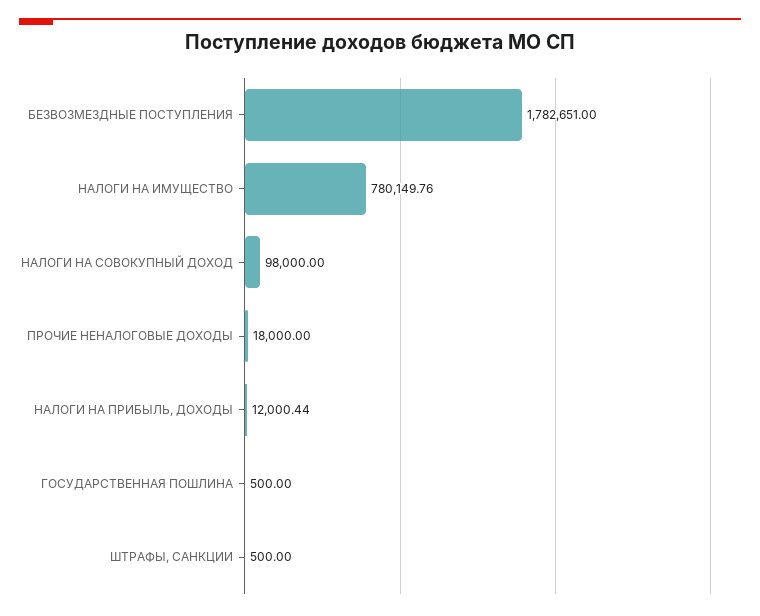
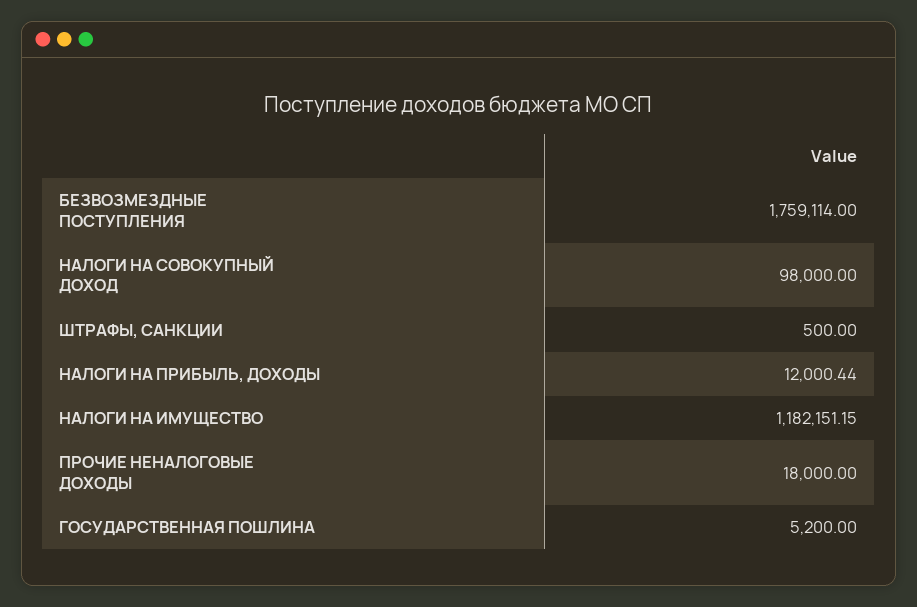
БЕЗВОЗМЕЗДНЫЕ ПОСТУПЛЕНИЯ: 1782651 -> 1759114
НАЛОГИ НА ИМУЩЕСТВО: 780149.76 -> 1182151.15
ГОСУДАРСТВЕННАЯ ПОШЛИНА: 500 -> 5200

